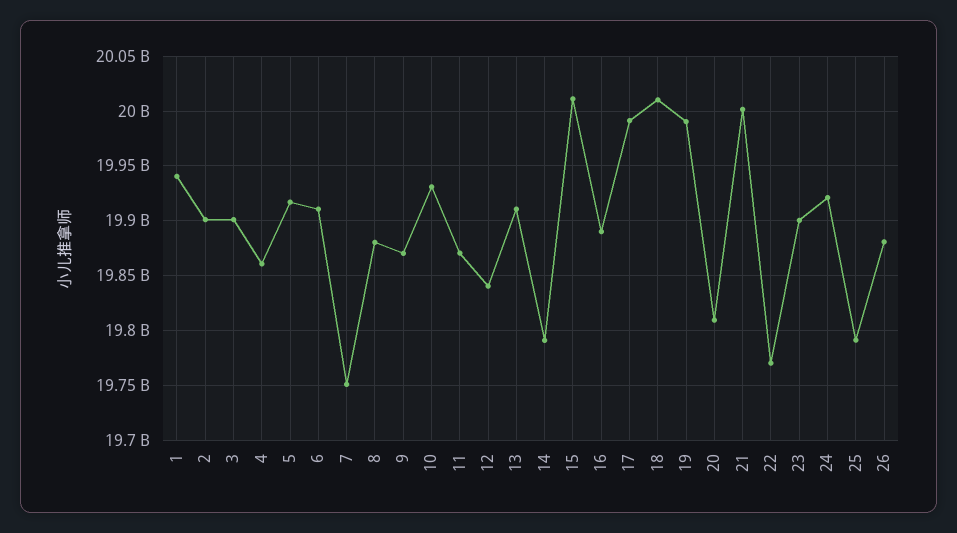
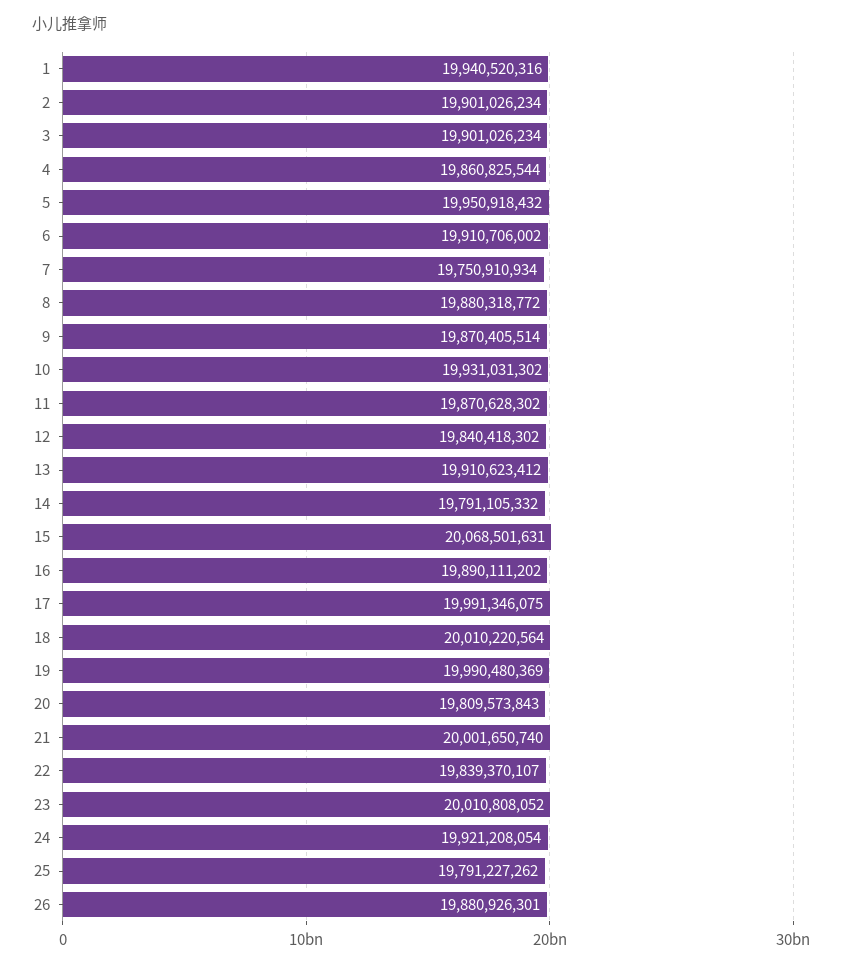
5: 19920000000 -> 19950918432
15: 20010000000 -> 20068501631
22: 19770000000 -> 19839370107
23: 19900000000 -> 20010808052

